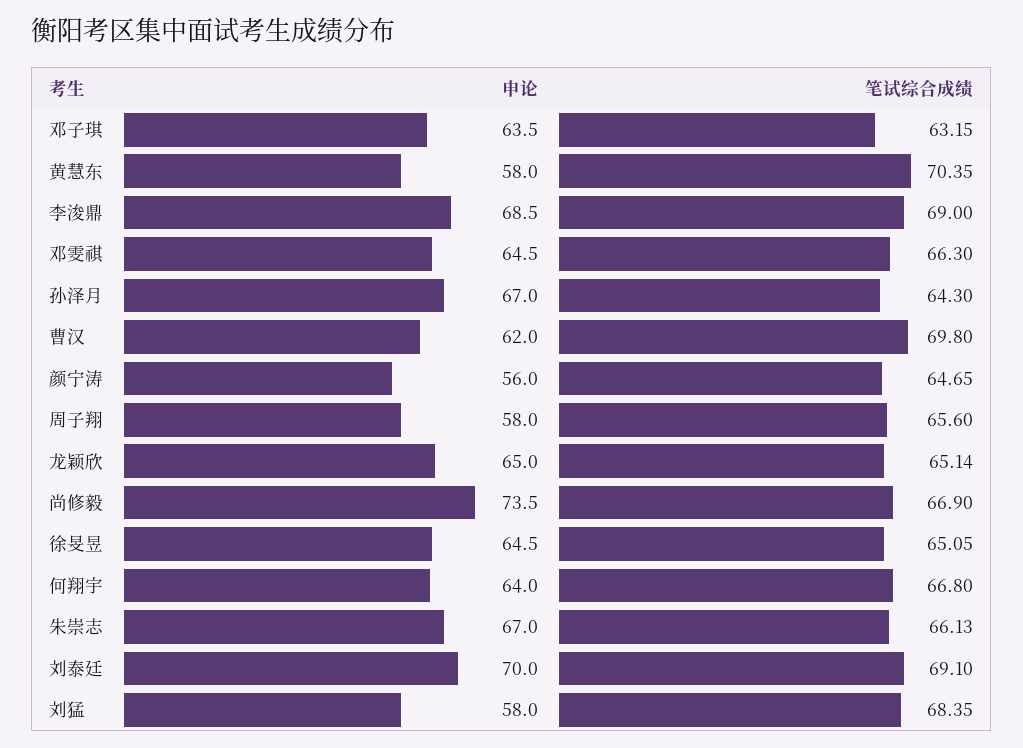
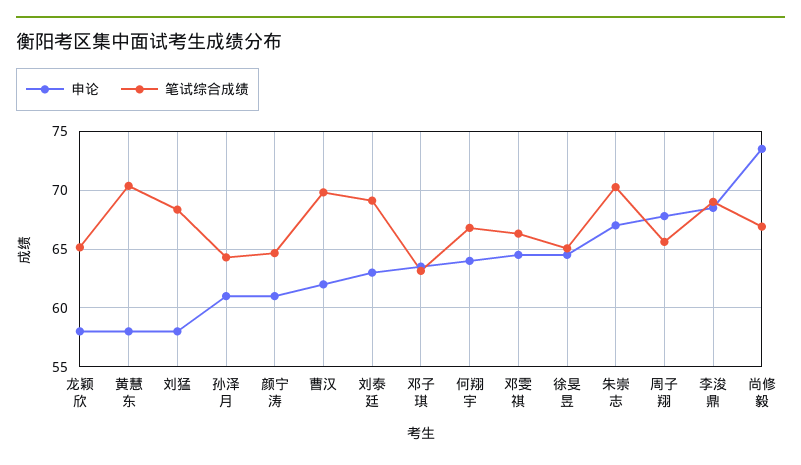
申论, 孙泽月: 67 -> 61
申论, 颜宁涛: 56 -> 61
申论, 周子翔: 58 -> 68
申论, 龙颖欣: 65 -> 58
笔试综合成绩, 朱崇志: 66.13 -> 70
申论, 刘泰廷: 70 -> 63

